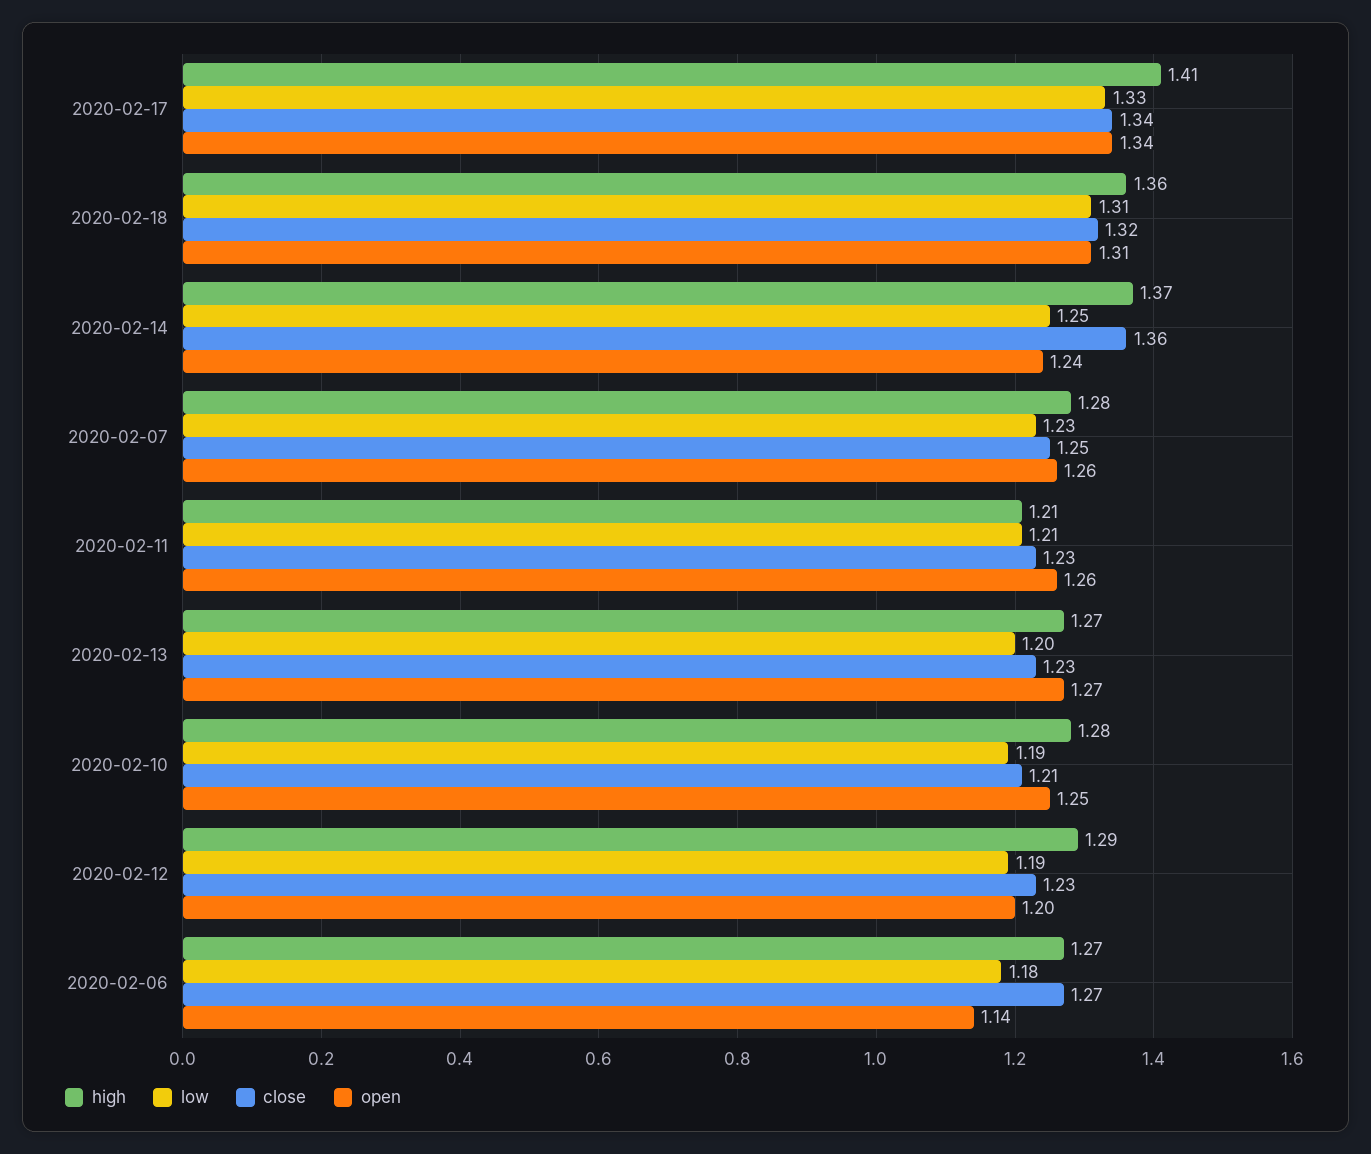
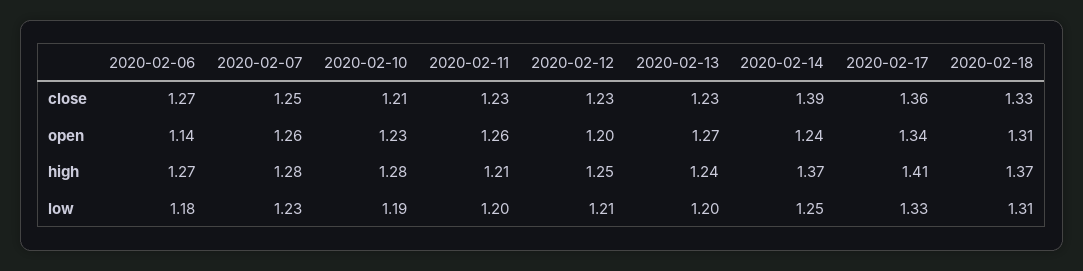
close, 2020-02-17: 1.34 -> 1.36
high, 2020-02-18: 1.36 -> 1.37
close, 2020-02-18: 1.32 -> 1.33
close, 2020-02-14: 1.36 -> 1.39
low, 2020-02-11: 1.21 -> 1.2
high, 2020-02-13: 1.27 -> 1.24
open, 2020-02-10: 1.25 -> 1.23
high, 2020-02-12: 1.29 -> 1.25
low, 2020-02-12: 1.19 -> 1.21

